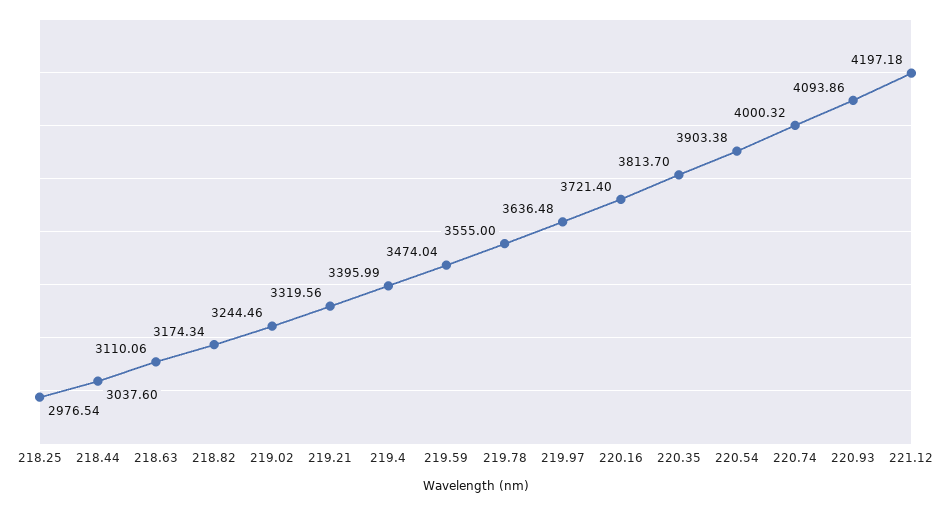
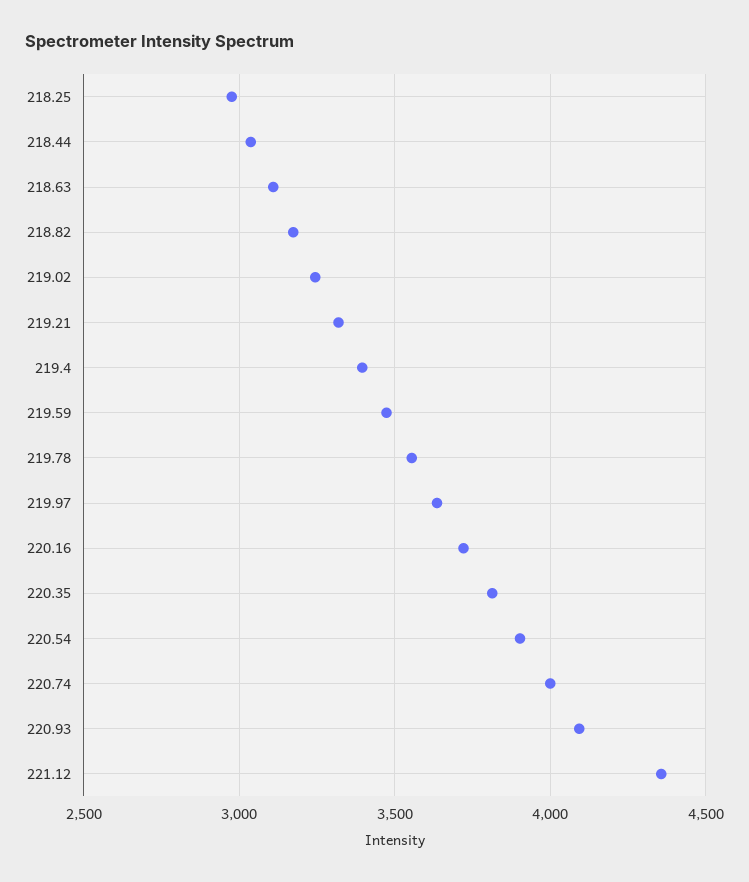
221.12: 4197.18 -> 4350

